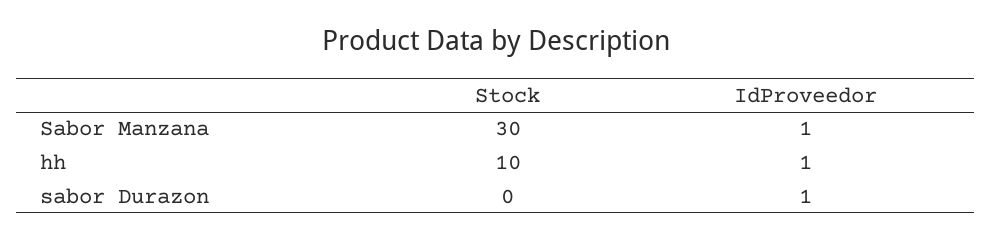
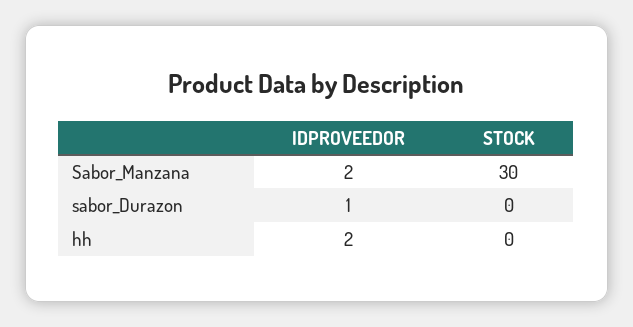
IdProveedor, Sabor Manzana: 1 -> 2
Stock, hh: 10 -> 0
IdProveedor, hh: 1 -> 2

